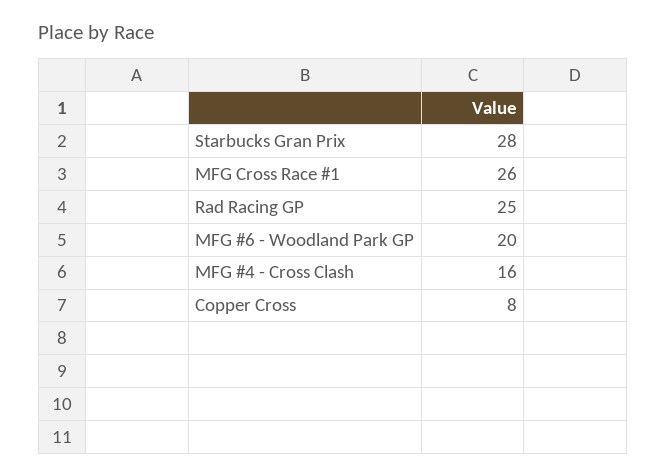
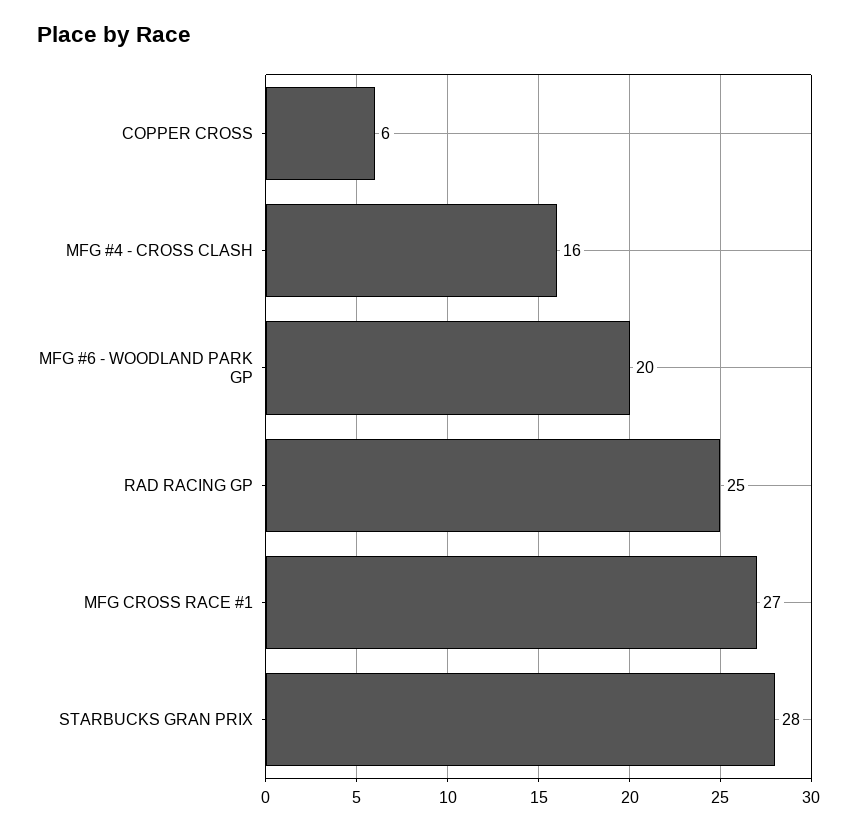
MFG Cross Race #1: 26 -> 27
Copper Cross: 8 -> 6

